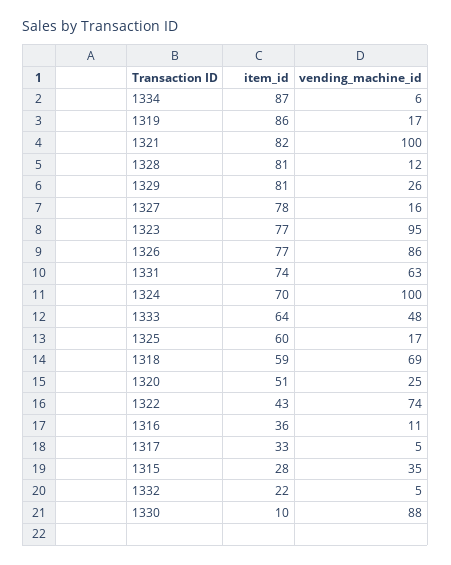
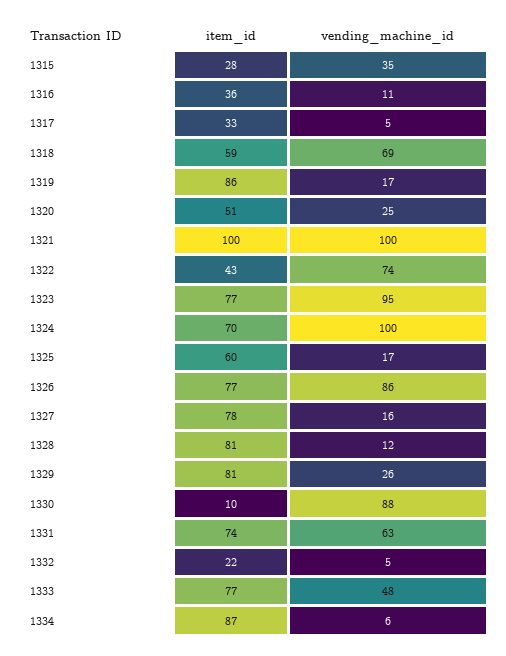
item_id, 1321: 82 -> 100
item_id, 1333: 64 -> 77

